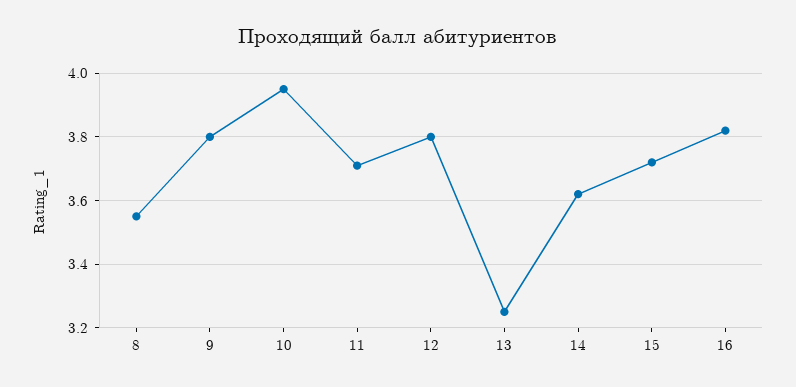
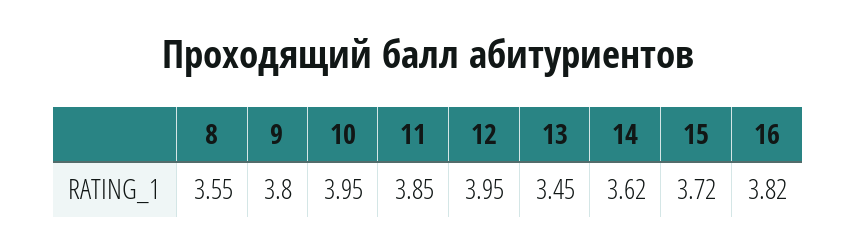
11: 3.7 -> 3.85
12: 3.8 -> 3.95
13: 3.25 -> 3.45

